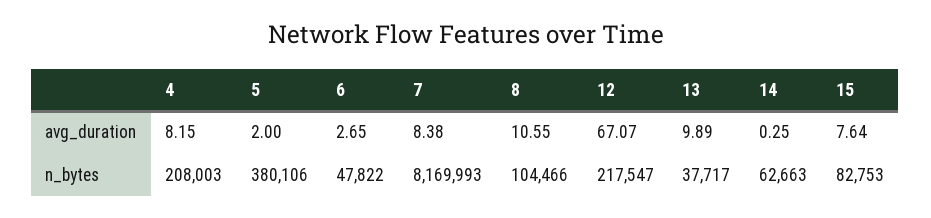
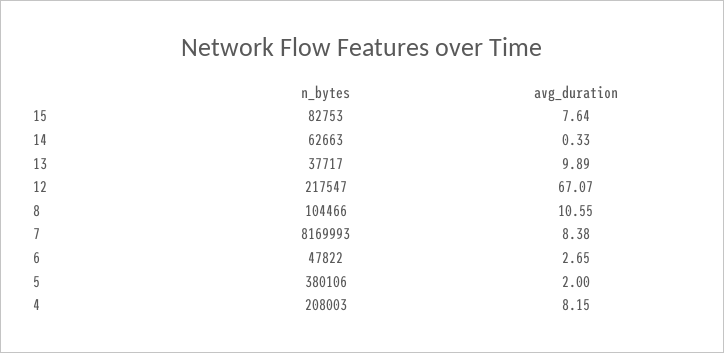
14, avg_duration: 0.25 -> 0.33

